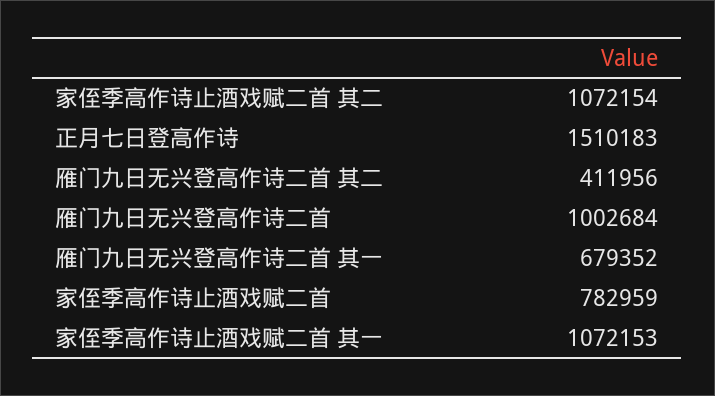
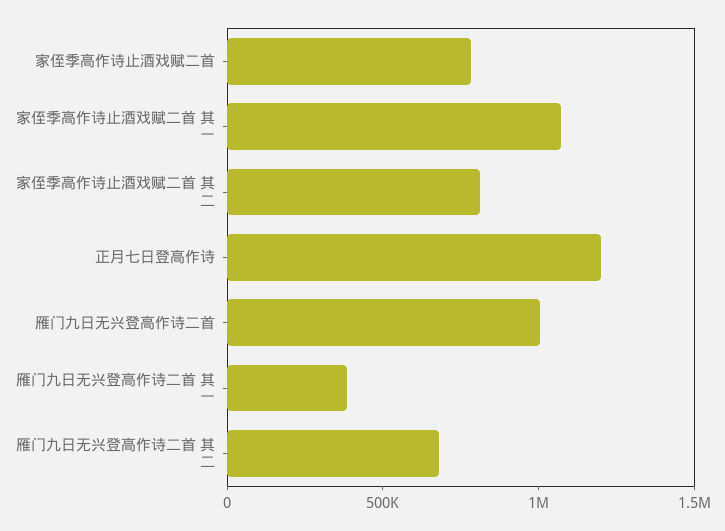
家侄季高作诗止酒戏赋二首 其二: 1072154 -> 800000
正月七日登高作诗: 1510183 -> 1200000
雁门九日无兴登高作诗二首 其二: 411956 -> 700000
雁门九日无兴登高作诗二首 其一: 679352 -> 400000

